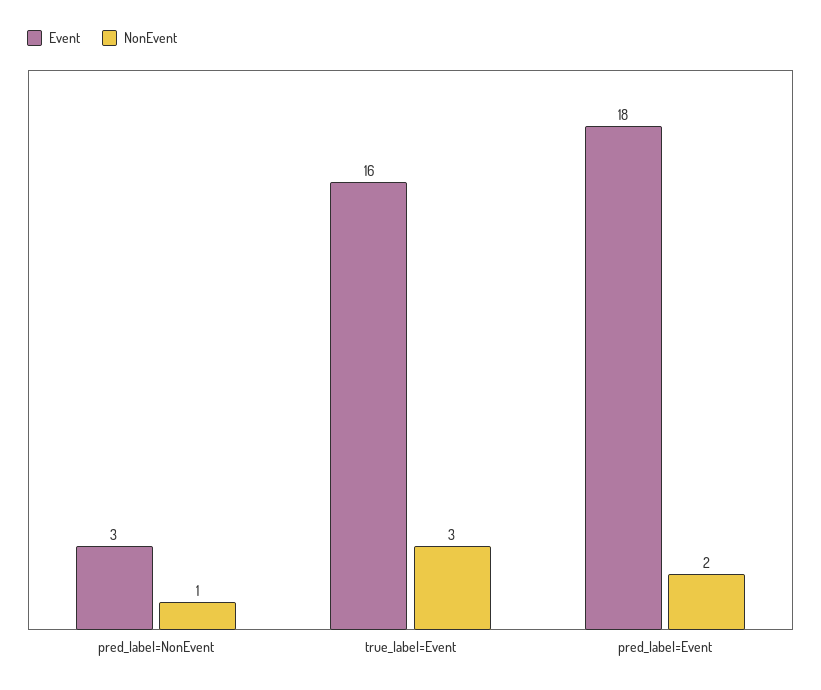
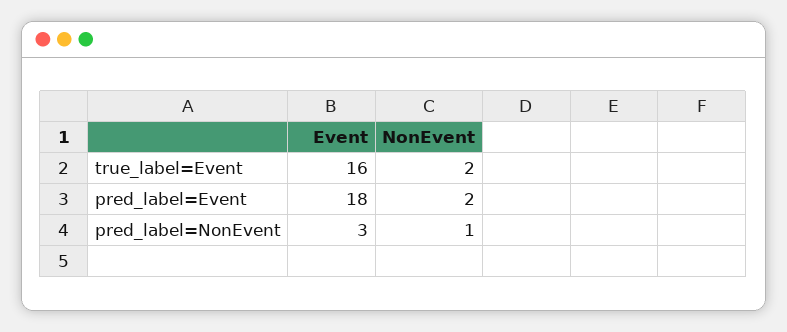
NonEvent, true_label=Event: 3 -> 2

